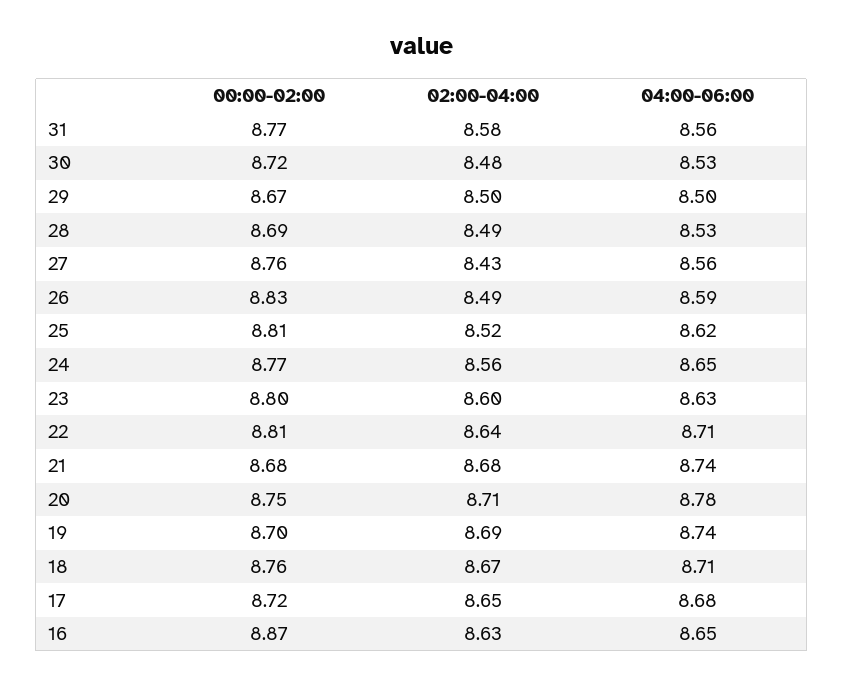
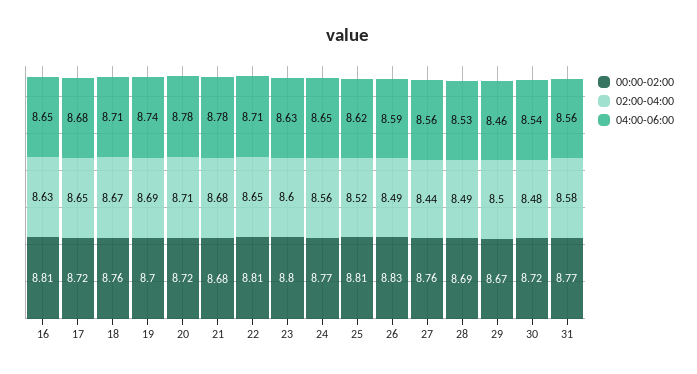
04:00-06:00, 30: 8.53 -> 8.54
04:00-06:00, 29: 8.5 -> 8.46
02:00-04:00, 27: 8.43 -> 8.44
02:00-04:00, 22: 8.64 -> 8.65
04:00-06:00, 21: 8.74 -> 8.78
00:00-02:00, 20: 8.75 -> 8.72
00:00-02:00, 16: 8.87 -> 8.81

